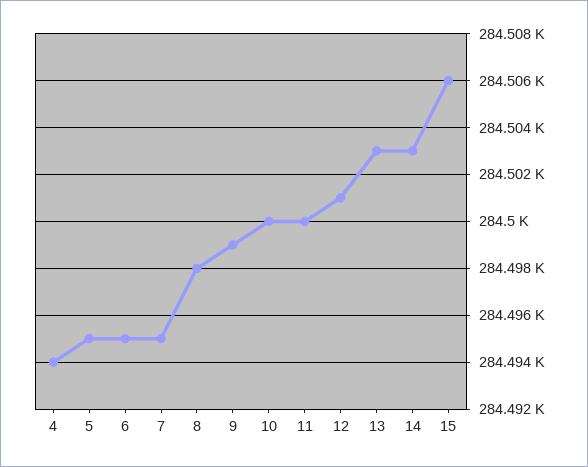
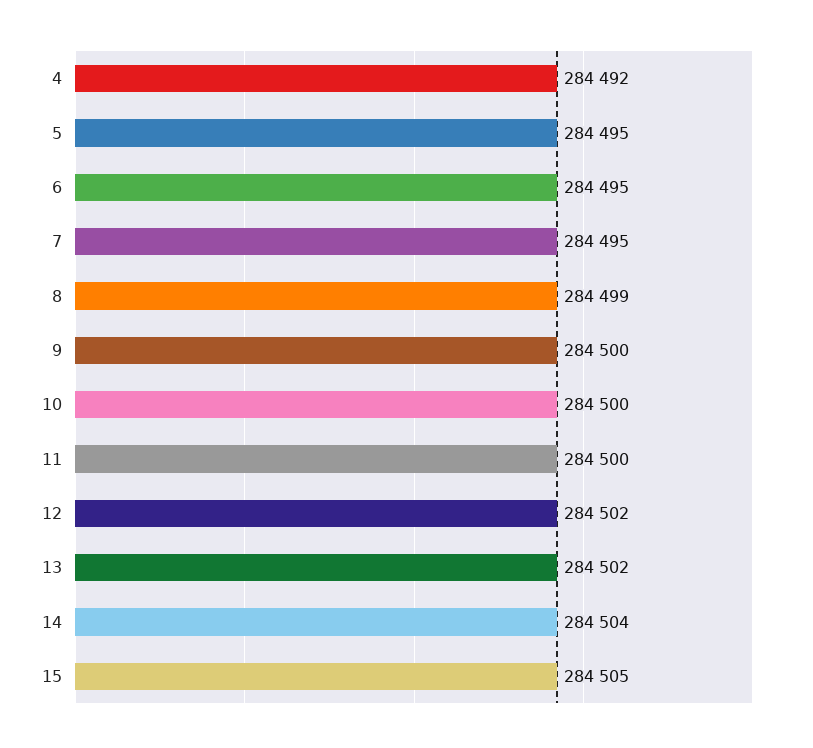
4: 284494 -> 284492
8: 284498 -> 284499
9: 284499 -> 284500
12: 284501 -> 284502
13: 284503 -> 284502
14: 284503 -> 284504
15: 284506 -> 284505

